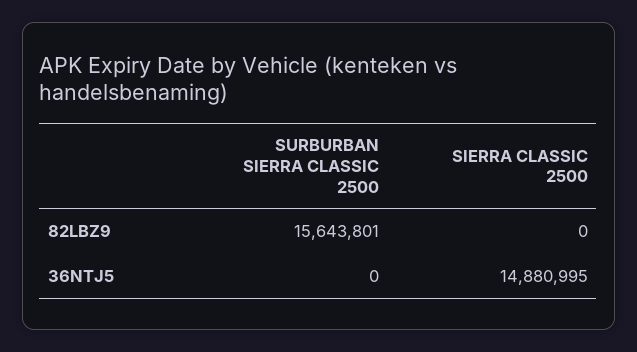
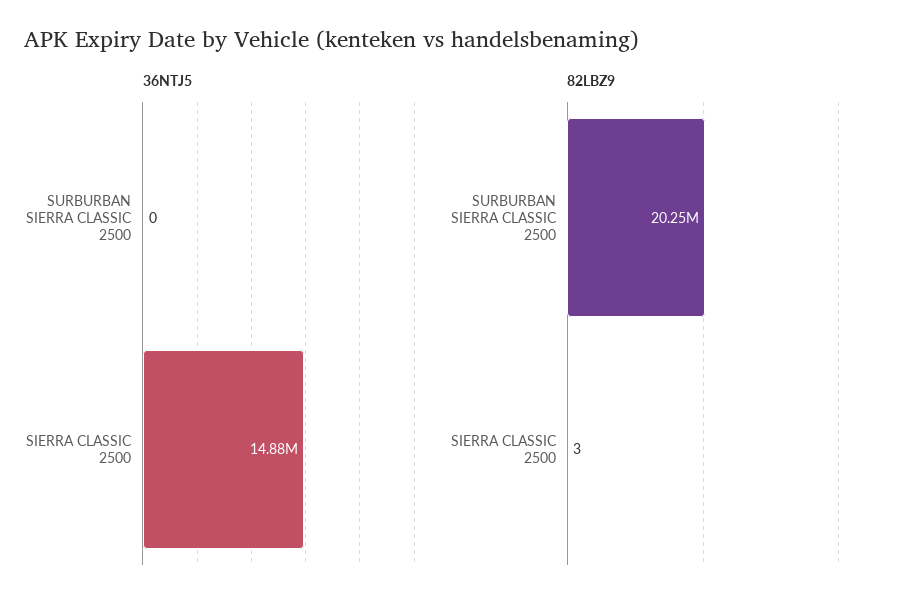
82LBZ9, SURBURBAN SIERRA CLASSIC 2500: 15643801 -> 20250000
82LBZ9, SIERRA CLASSIC 2500: 0 -> 3

